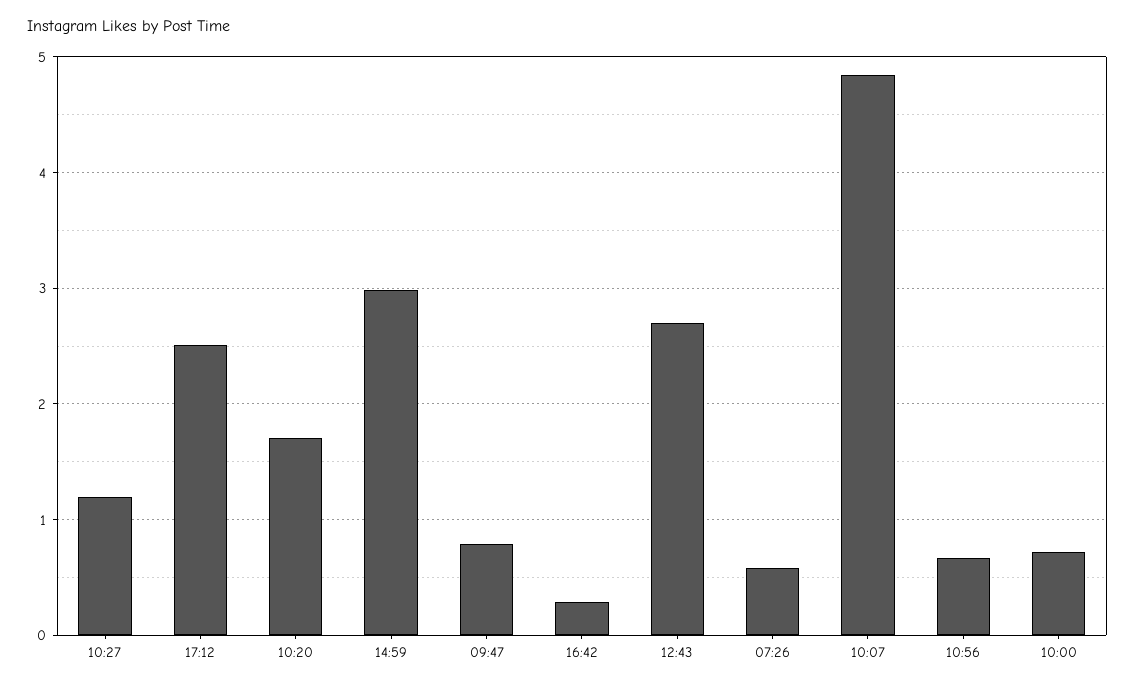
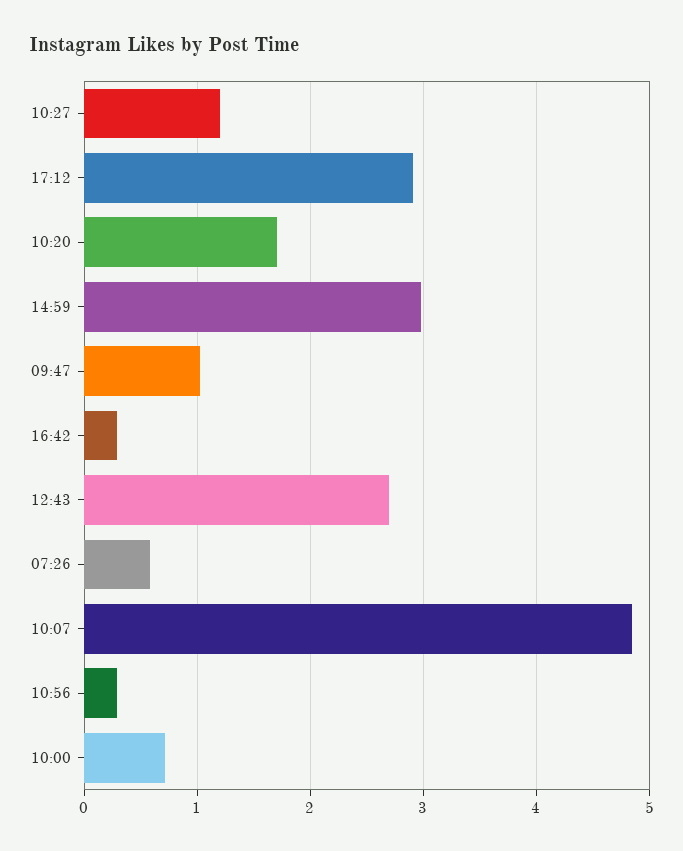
17:12: 2.5 -> 2.9
09:47: 0.8 -> 1
10:56: 0.7 -> 0.3

